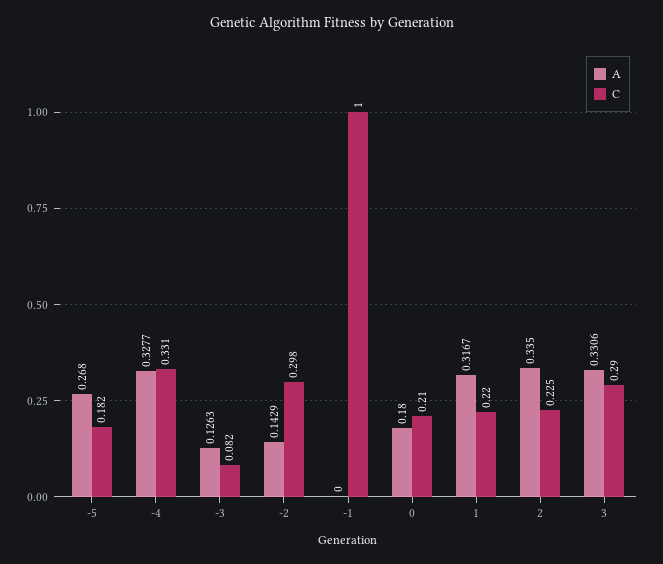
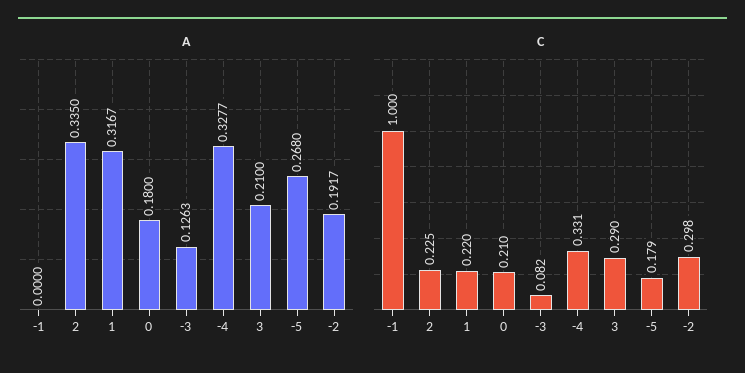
C, -5: 0.182 -> 0.179
A, -2: 0.1429 -> 0.1917
A, 3: 0.3306 -> 0.21

